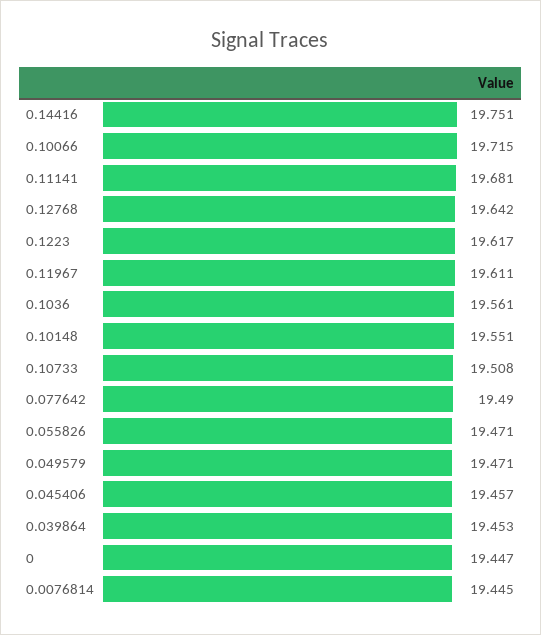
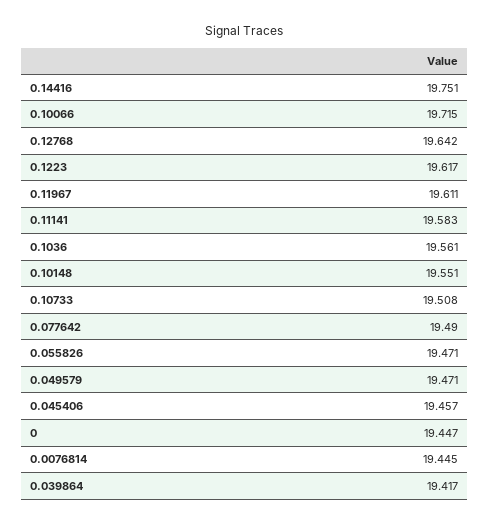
0.11141: 19.681 -> 19.583
0.039864: 19.453 -> 19.417

